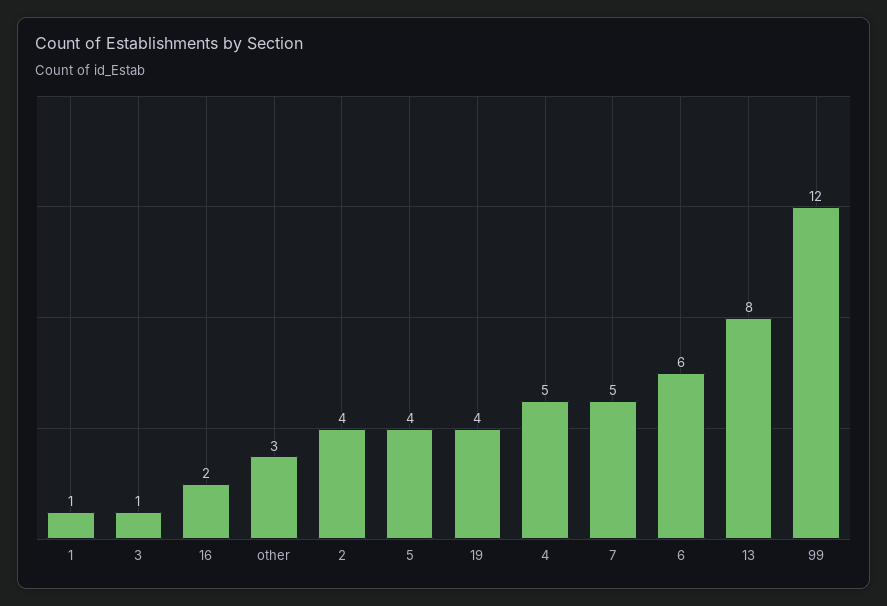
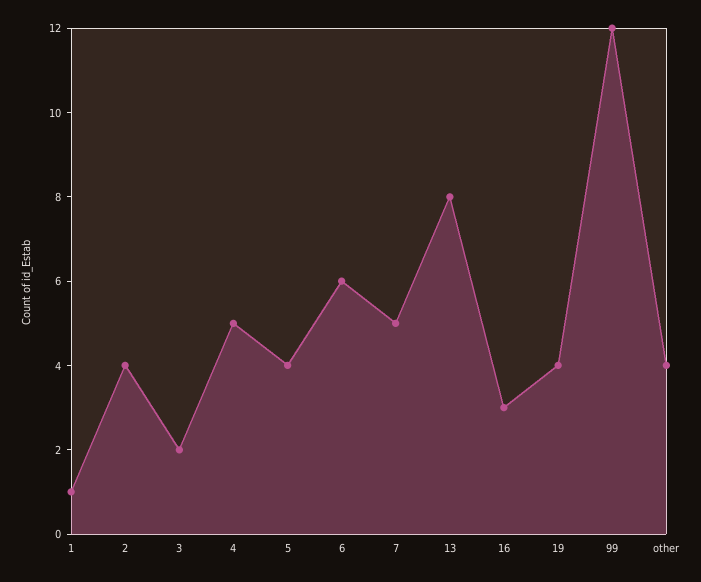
3: 1 -> 2
16: 2 -> 3
other: 3 -> 4

